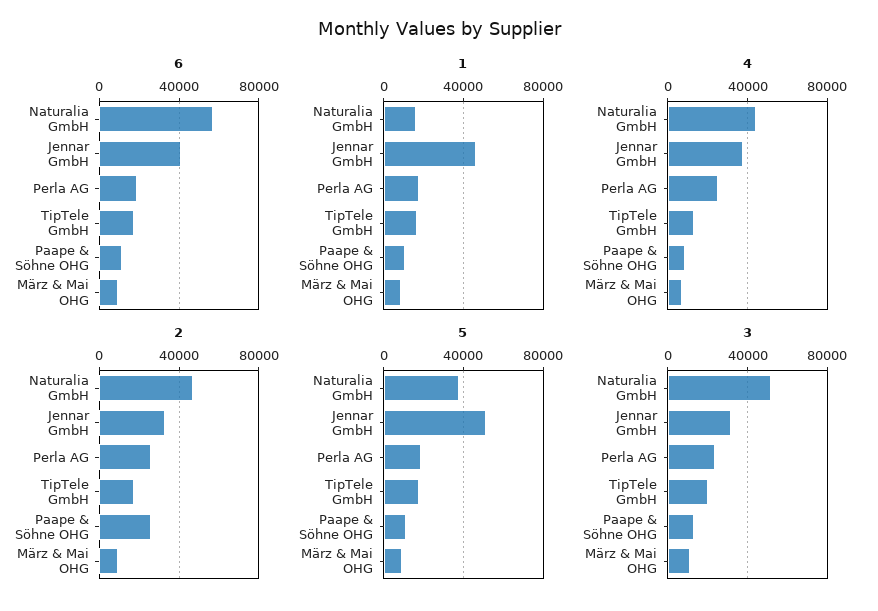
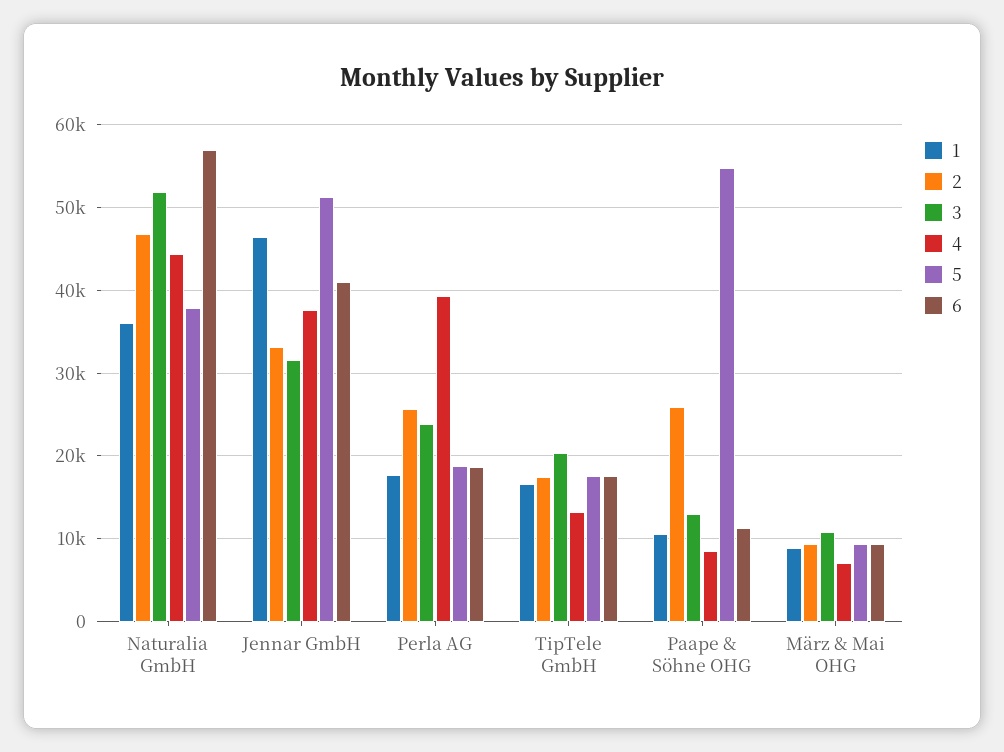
1, Naturalia GmbH: 15000 -> 36000
4, Perla AG: 25000 -> 39000
5, Paape & Söhne OHG: 10000 -> 55000

